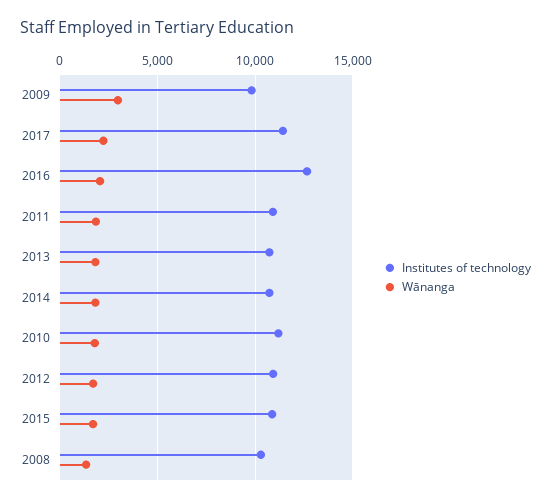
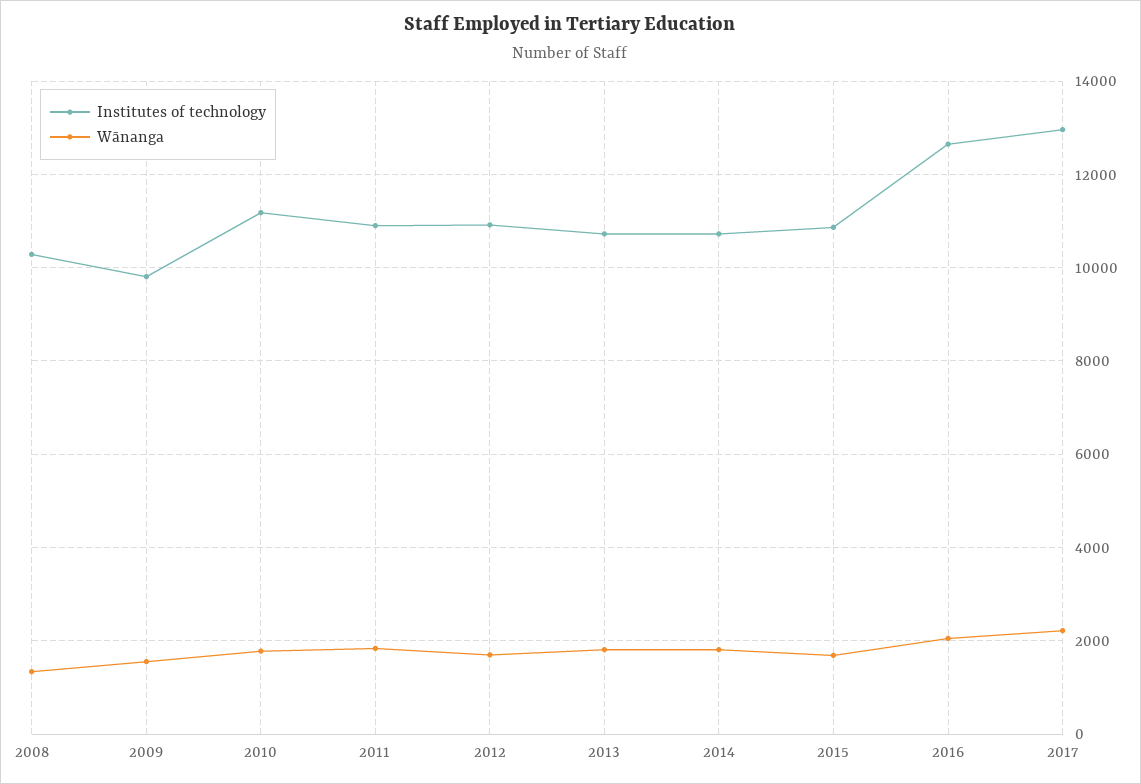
Wānanga, 2009: 3000 -> 1600
Institutes of technology, 2017: 11500 -> 13000

